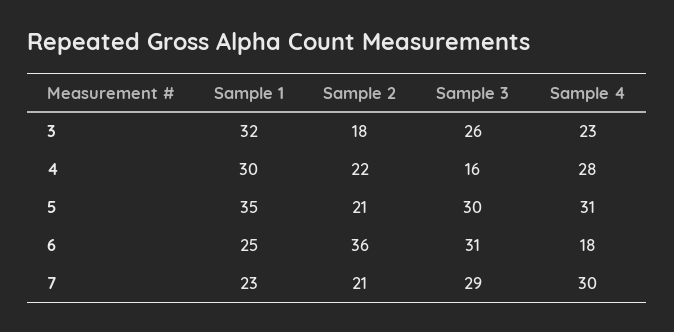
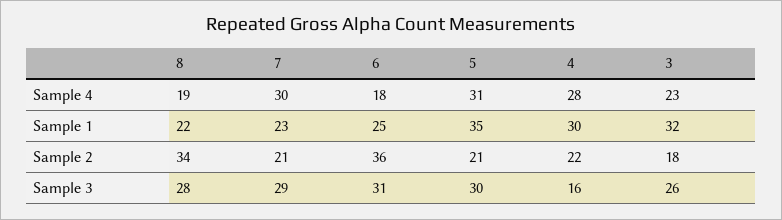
Sample 4, 8: none -> 19
Sample 1, 8: none -> 22
Sample 2, 8: none -> 34
Sample 3, 8: none -> 28

